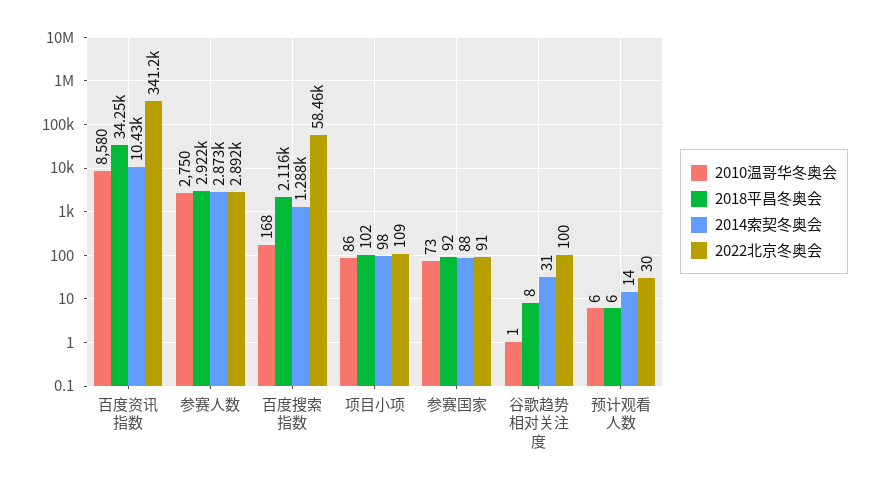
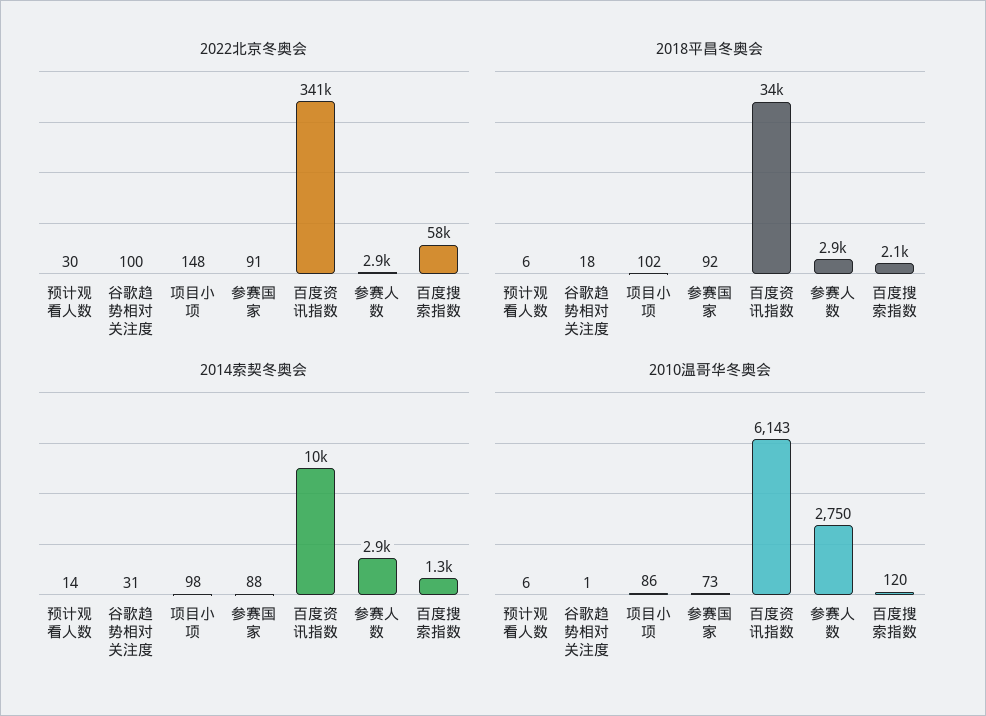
2010温哥华冬奥会, 百度资讯指数: 8580 -> 6143
2010温哥华冬奥会, 百度搜索指数: 168 -> 120
2022北京冬奥会, 项目小项: 109 -> 148
2018平昌冬奥会, 谷歌趋势相对关注度: 8 -> 18

